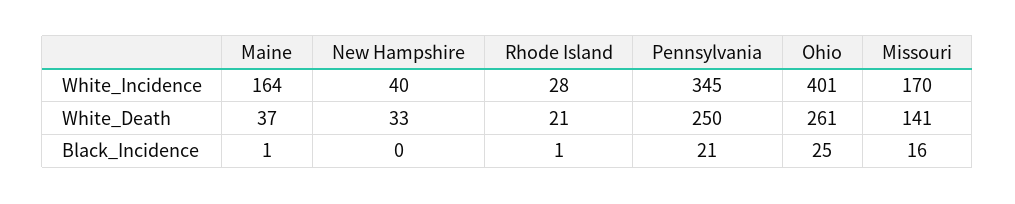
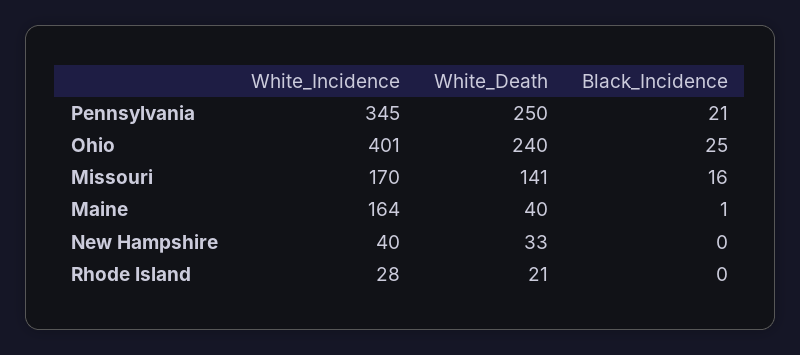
Maine, White_Death: 37 -> 40
Ohio, White_Death: 261 -> 240
Rhode Island, Black_Incidence: 1 -> 0

